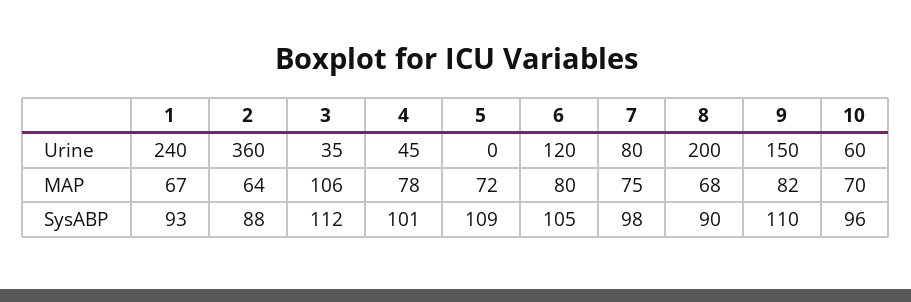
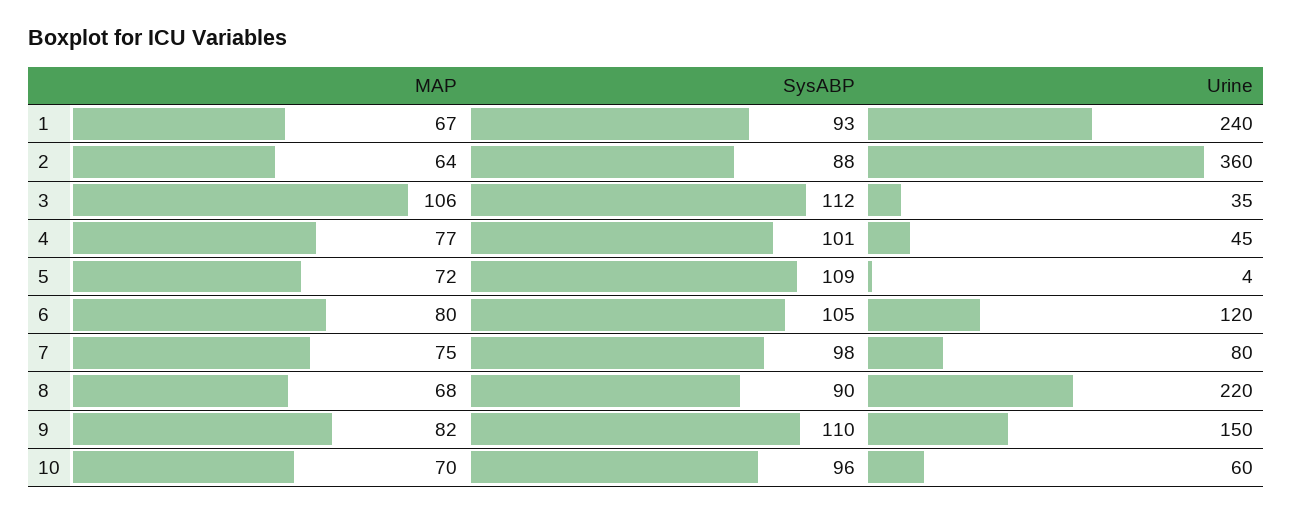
5, Urine: 0 -> 4
8, Urine: 200 -> 220
4, MAP: 78 -> 77

